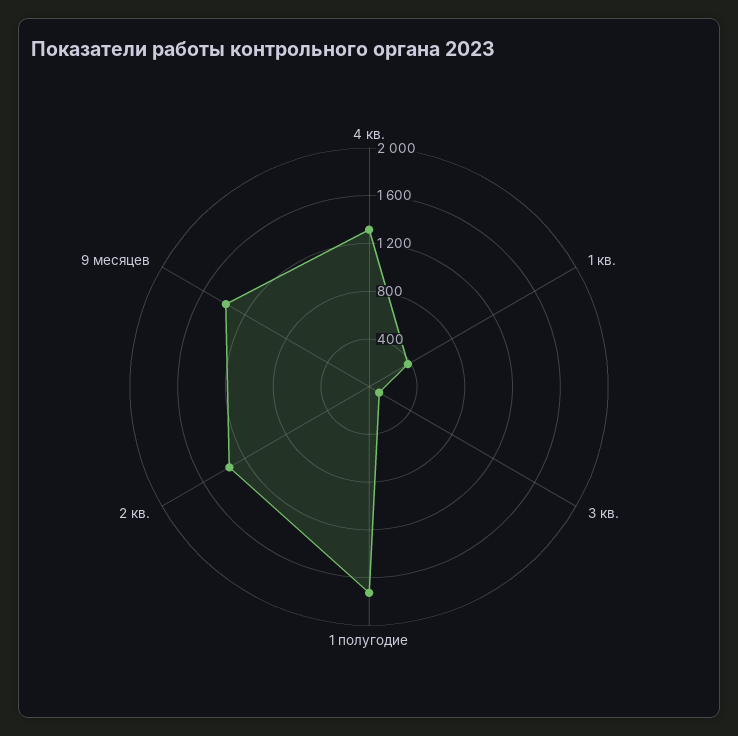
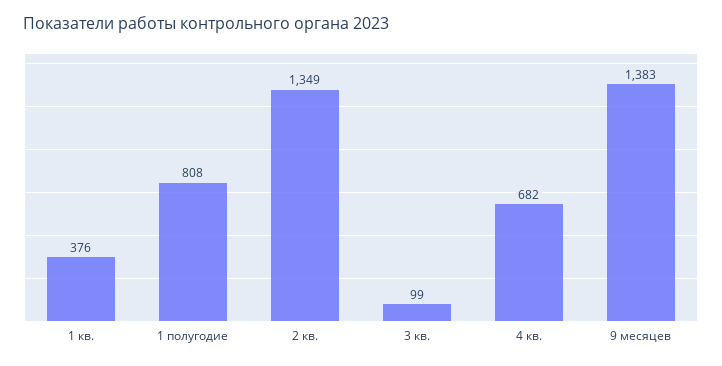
4 кв.: 1300 -> 682
1 полугодие: 1700 -> 808

